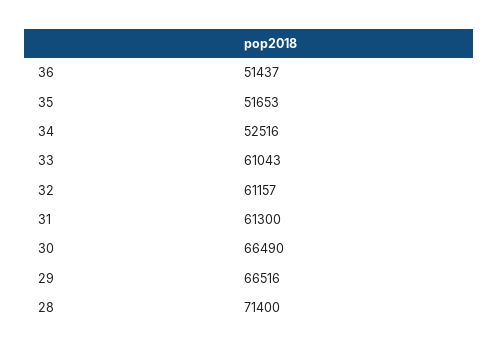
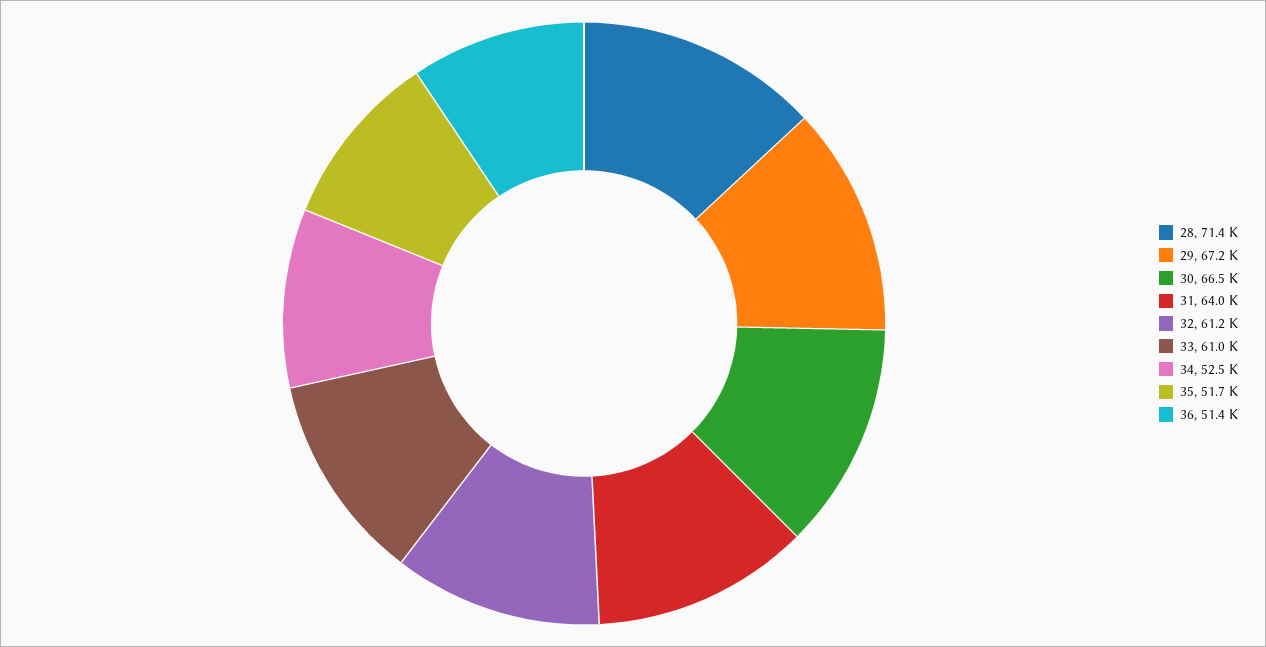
31: 61300 -> 64000
29: 66516 -> 67200

